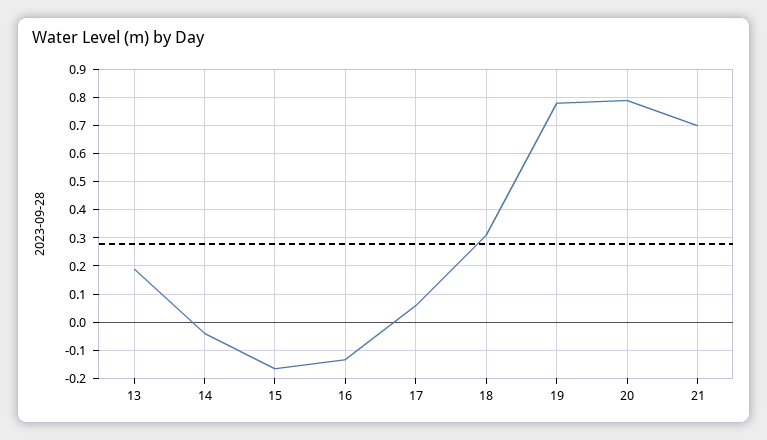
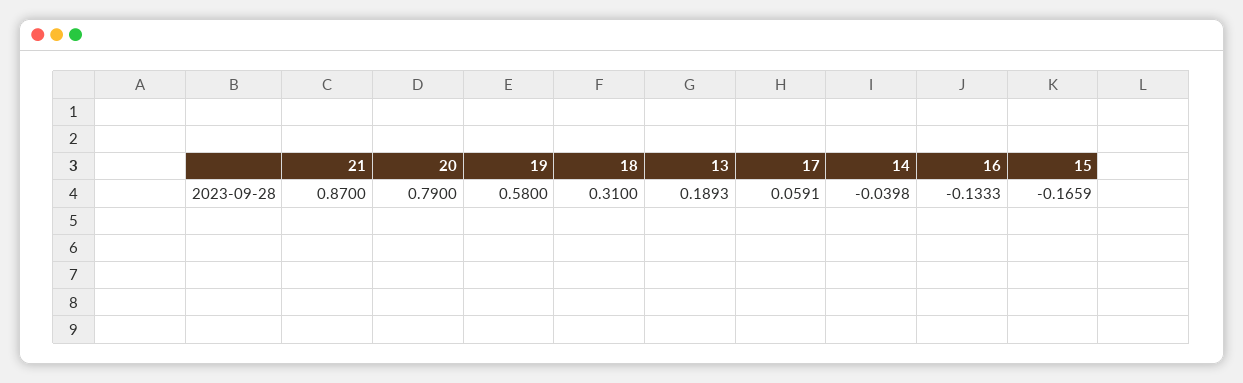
19: 0.775 -> 0.58
21: 0.7 -> 0.87

